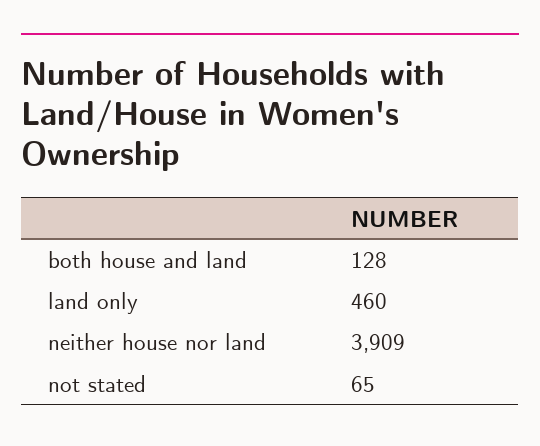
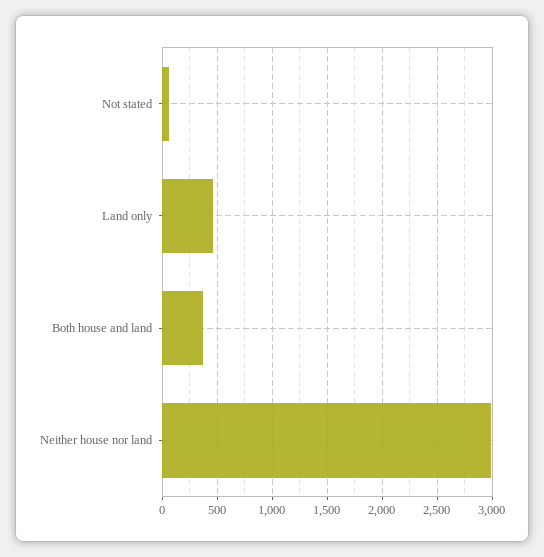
both house and land: 128 -> 400
neither house nor land: 3909 -> 3000

